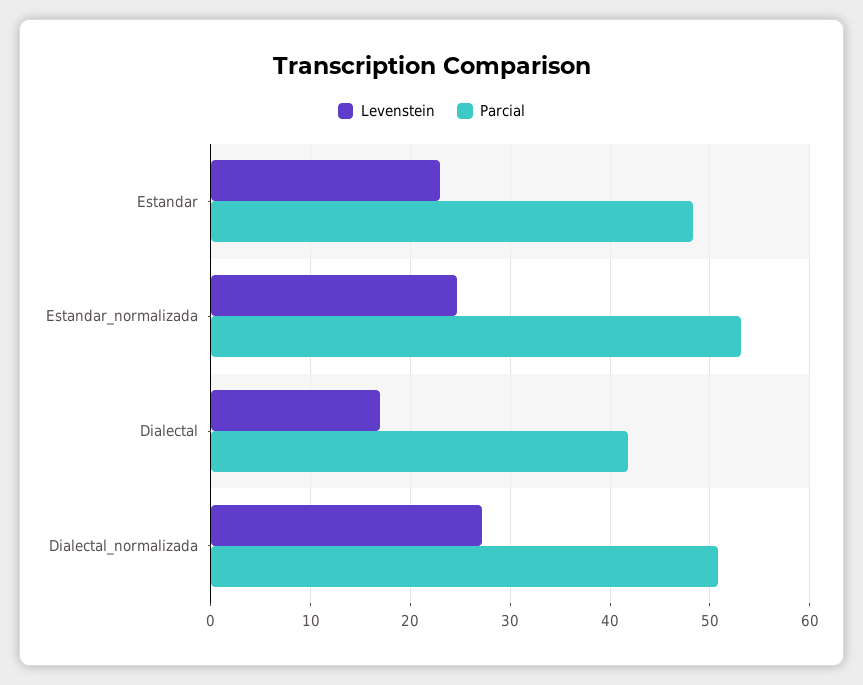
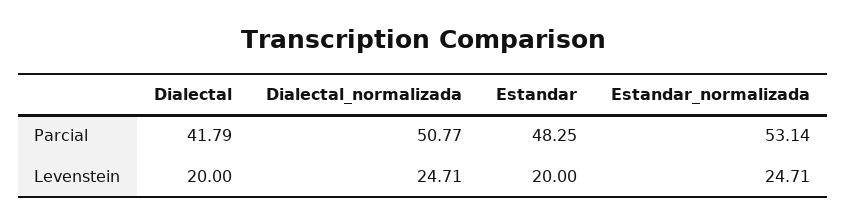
Levenstein, Estandar: 23 -> 20
Levenstein, Dialectal: 17 -> 20
Levenstein, Dialectal_normalizada: 27 -> 24.71

